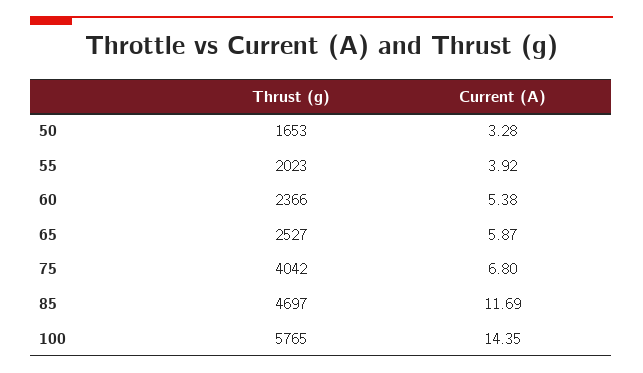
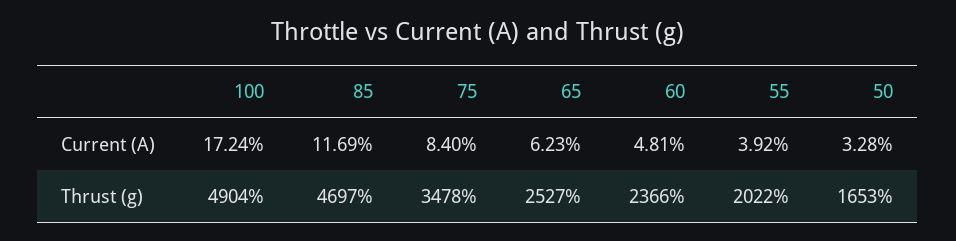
Thrust (g), 55: 2023 -> 2022
Current (A), 60: 5.38 -> 4.81
Current (A), 65: 5.87 -> 6.23
Thrust (g), 75: 4042 -> 3478
Current (A), 75: 6.8 -> 8.4
Thrust (g), 100: 5765 -> 4904
Current (A), 100: 14.35 -> 17.24

